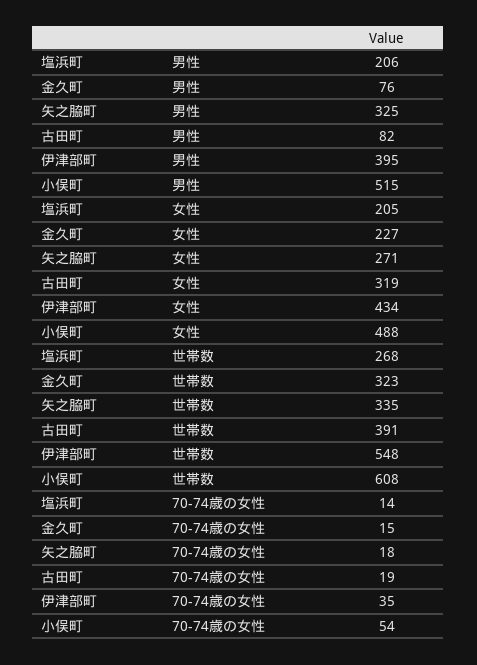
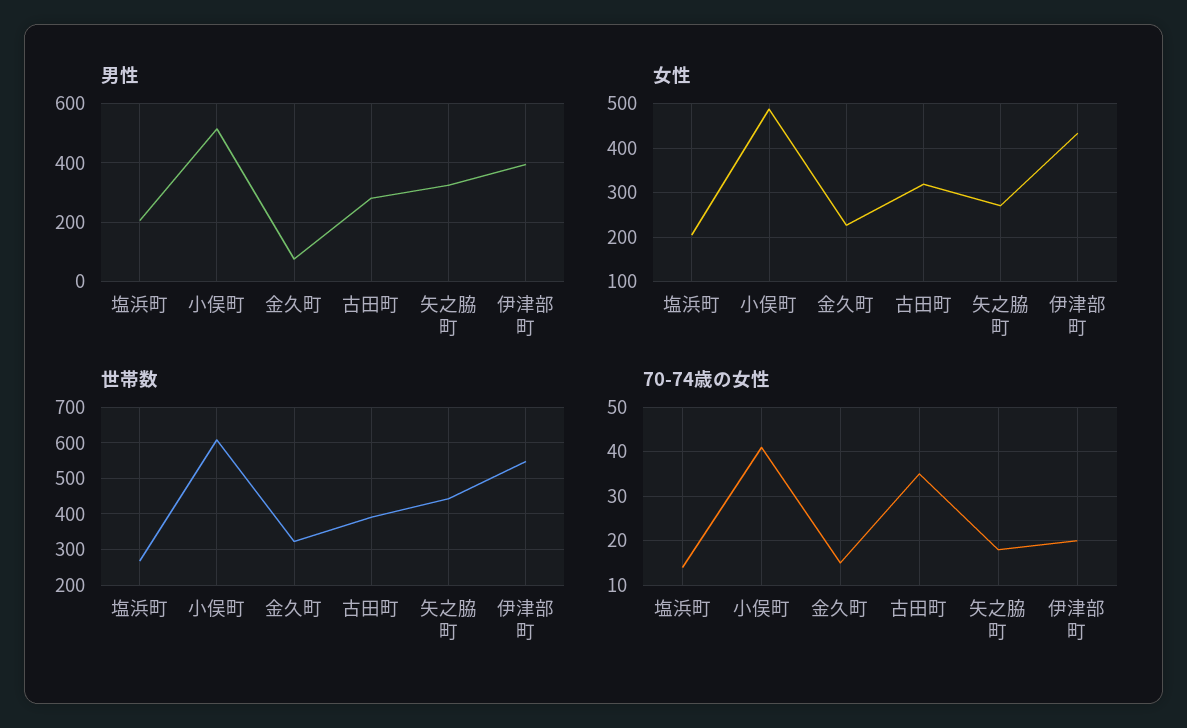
男性, 古田町: 82 -> 275
世帯数, 矢之脇町: 335 -> 440
70-74歳の女性, 古田町: 19 -> 35
70-74歳の女性, 伊津部町: 35 -> 20
70-74歳の女性, 小俣町: 54 -> 40

